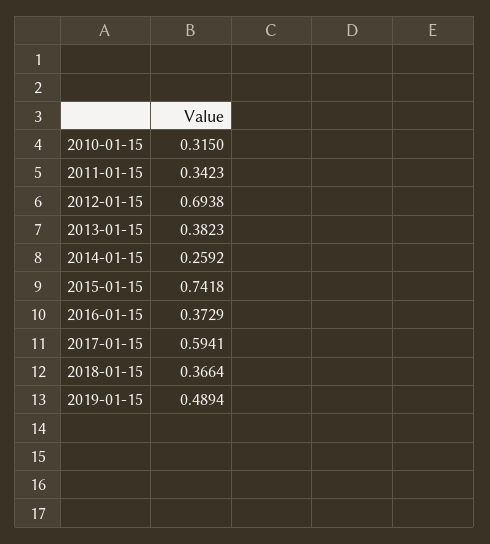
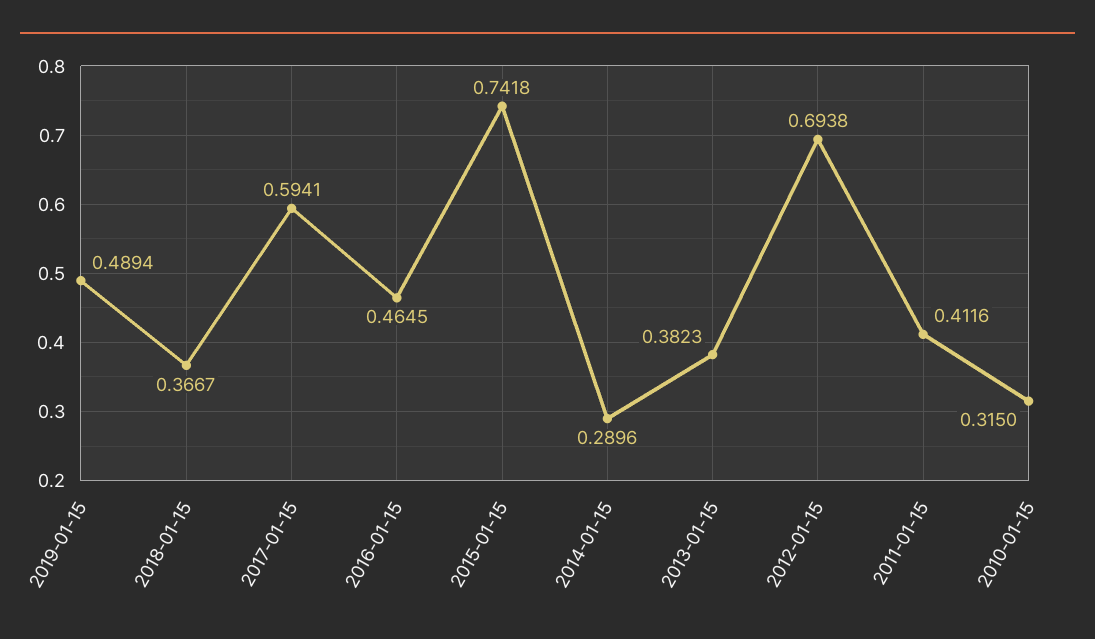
2011-01-15: 0.3423 -> 0.4116
2014-01-15: 0.2592 -> 0.2896
2016-01-15: 0.3729 -> 0.4645
2018-01-15: 0.3664 -> 0.3667

